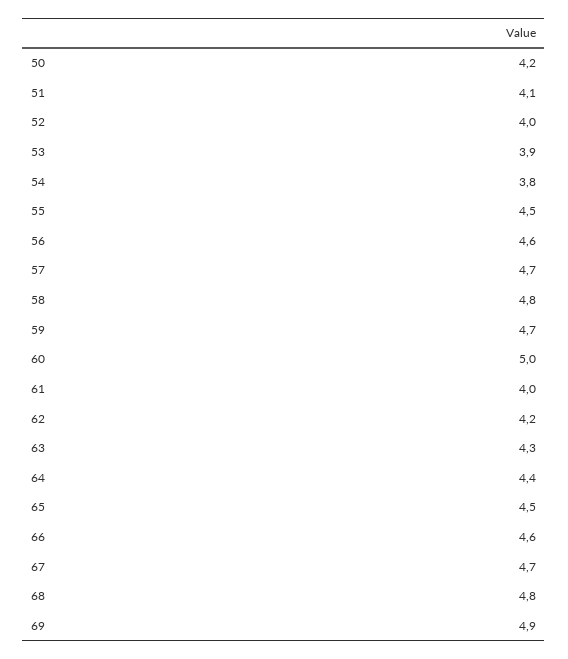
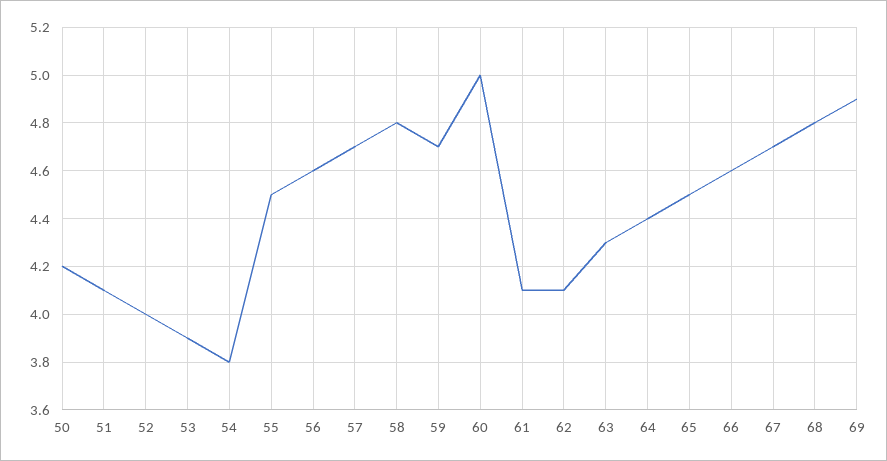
61: 4 -> 4.1
62: 4.2 -> 4.1

